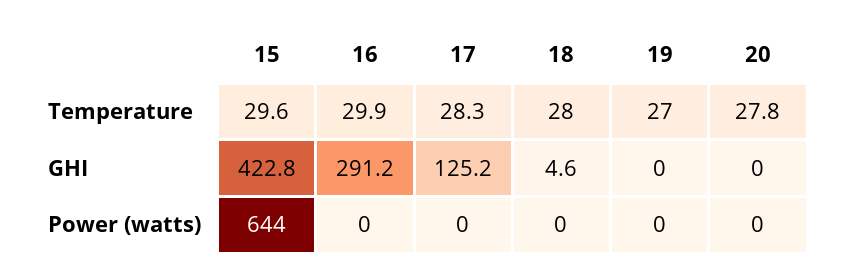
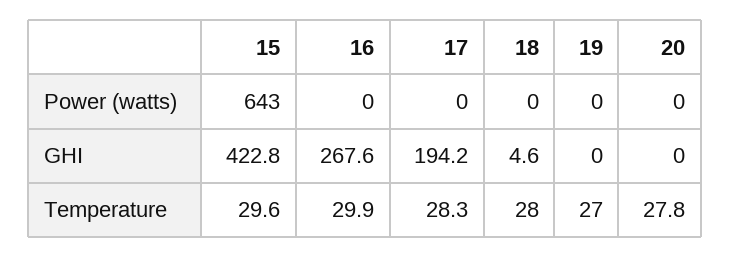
16, GHI: 291.2 -> 267.6
17, GHI: 125.2 -> 194.2
15, Power (watts): 644 -> 643

